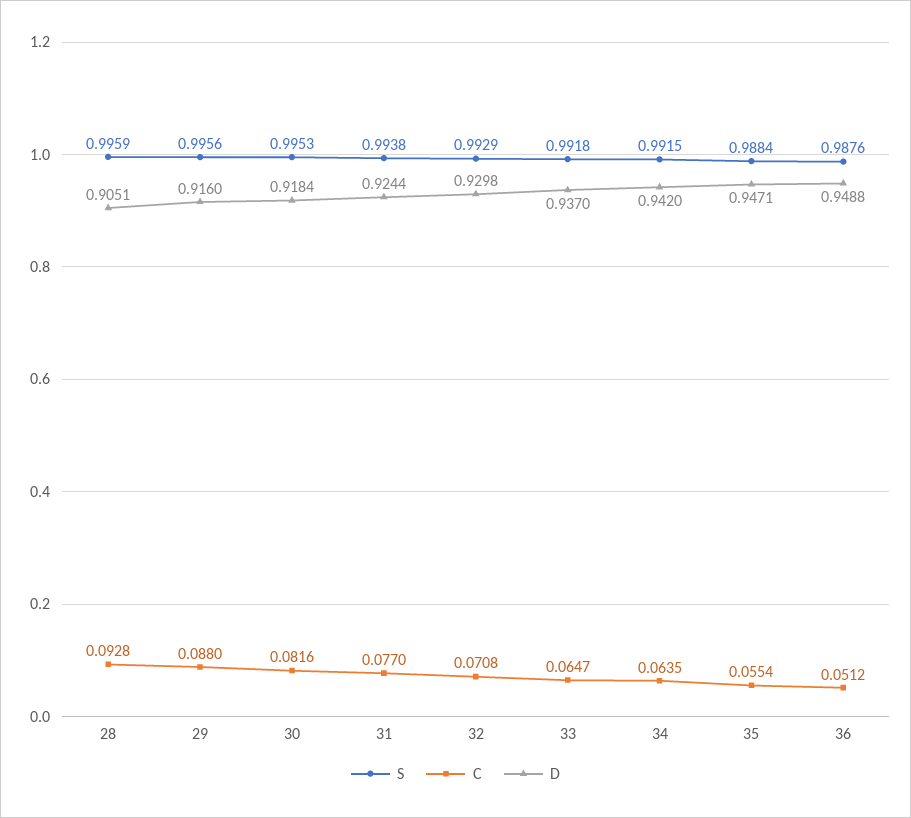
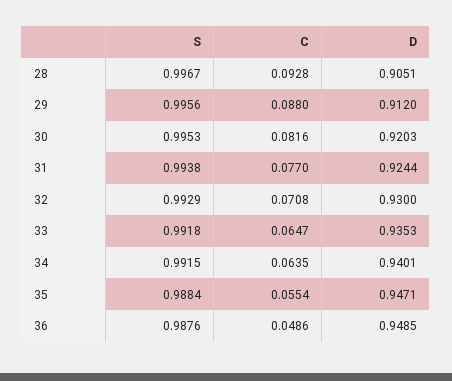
S, 28: 0.9959 -> 0.9967
D, 29: 0.916 -> 0.912
D, 30: 0.9184 -> 0.9203
D, 32: 0.9298 -> 0.93
D, 33: 0.937 -> 0.9353
D, 34: 0.942 -> 0.9401
C, 36: 0.0512 -> 0.0486
D, 36: 0.9488 -> 0.9485

